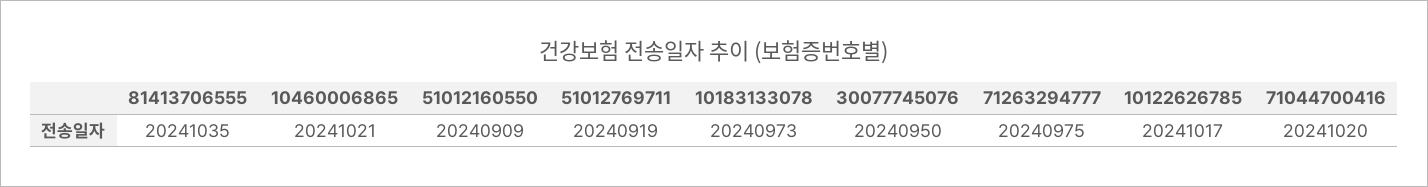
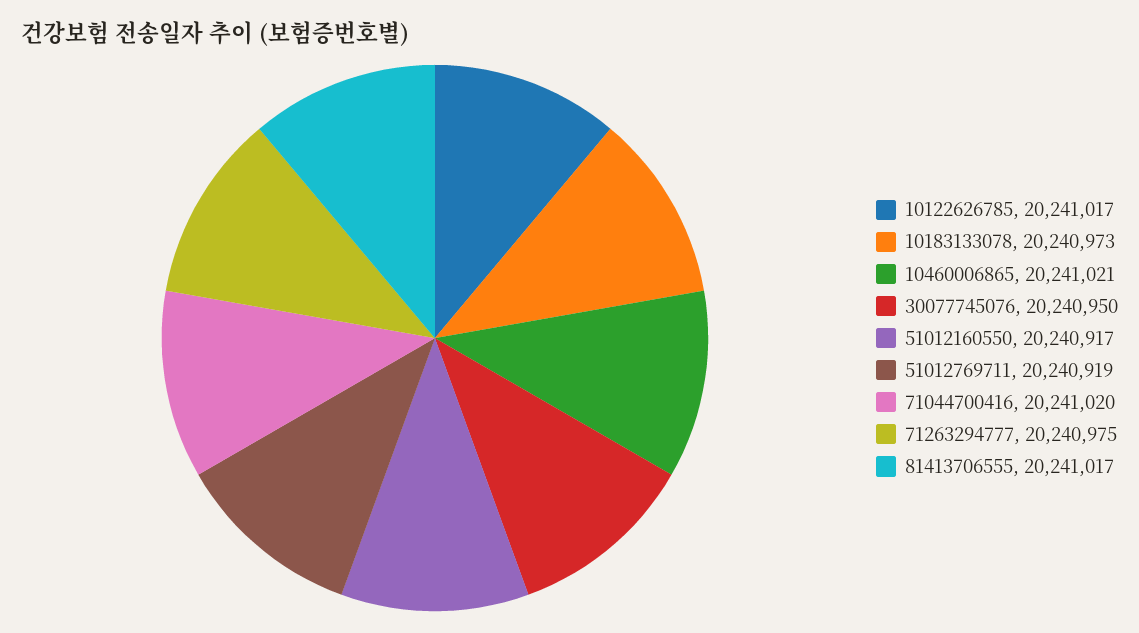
81413706555: 20241035 -> 20241017
51012160550: 20240909 -> 20240917

